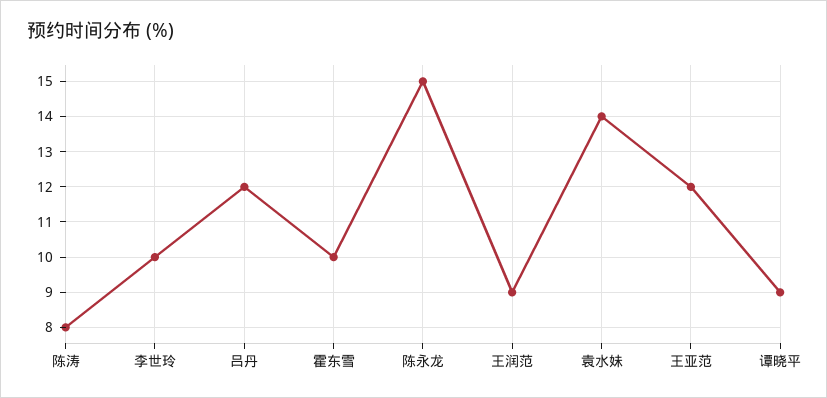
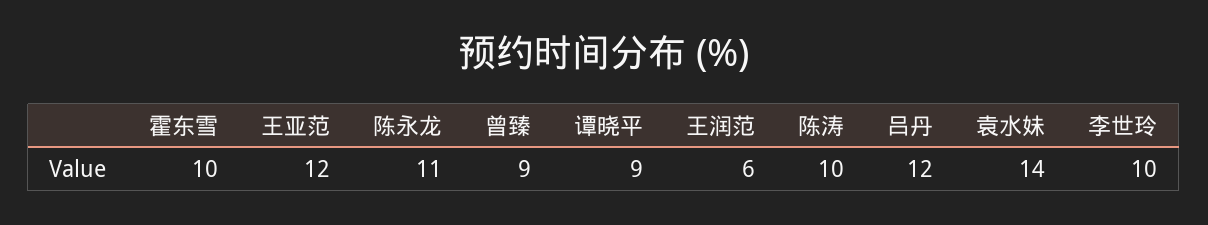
陈涛: 8 -> 10
陈永龙: 15 -> 11
王润范: 9 -> 6
曾臻: none -> 9

